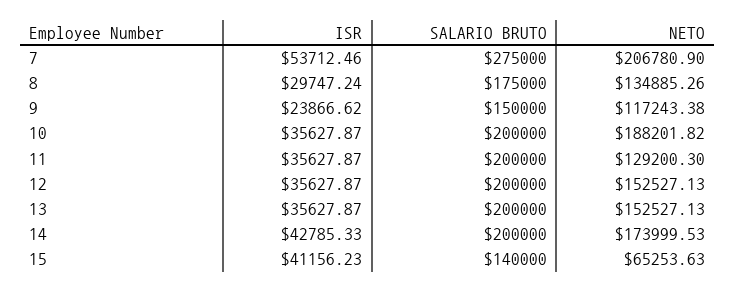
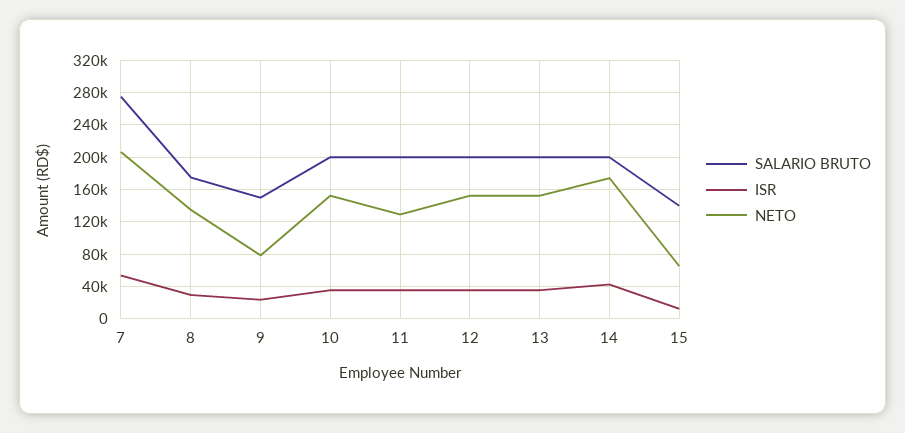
NETO, 9: 117243.38 -> 80000
NETO, 10: 188201.82 -> 150000
ISR, 15: 41156.23 -> 10000

